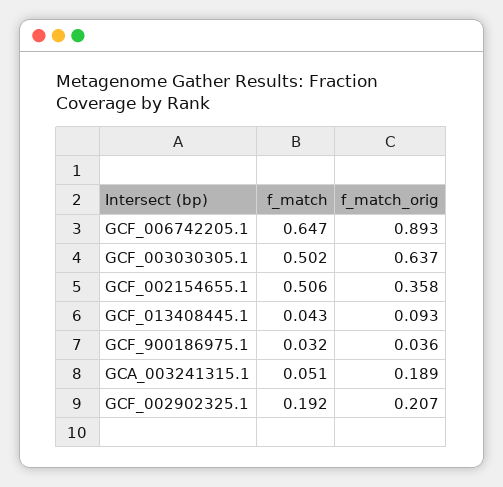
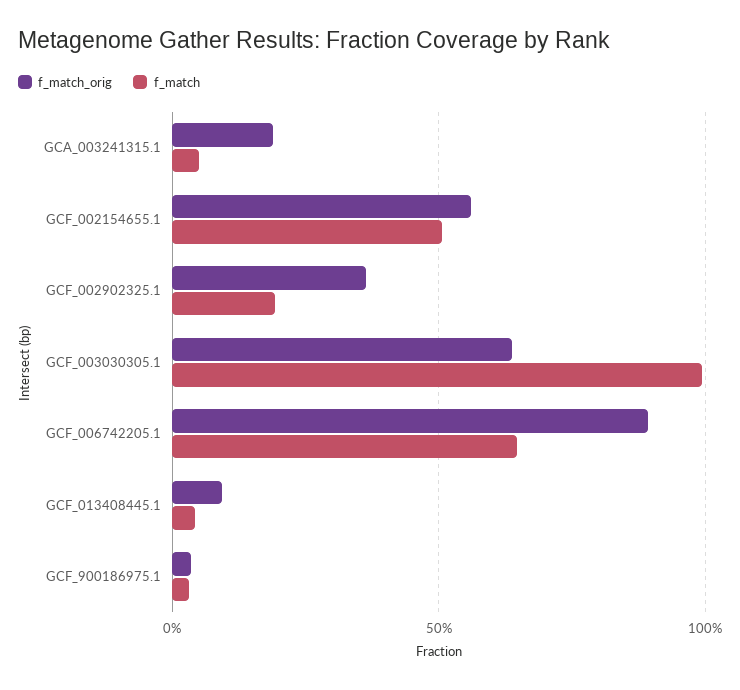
f_match, GCF_003030305.1: 0.502 -> 1
f_match_orig, GCF_002154655.1: 0.358 -> 0.55
f_match_orig, GCF_002902325.1: 0.207 -> 0.35

